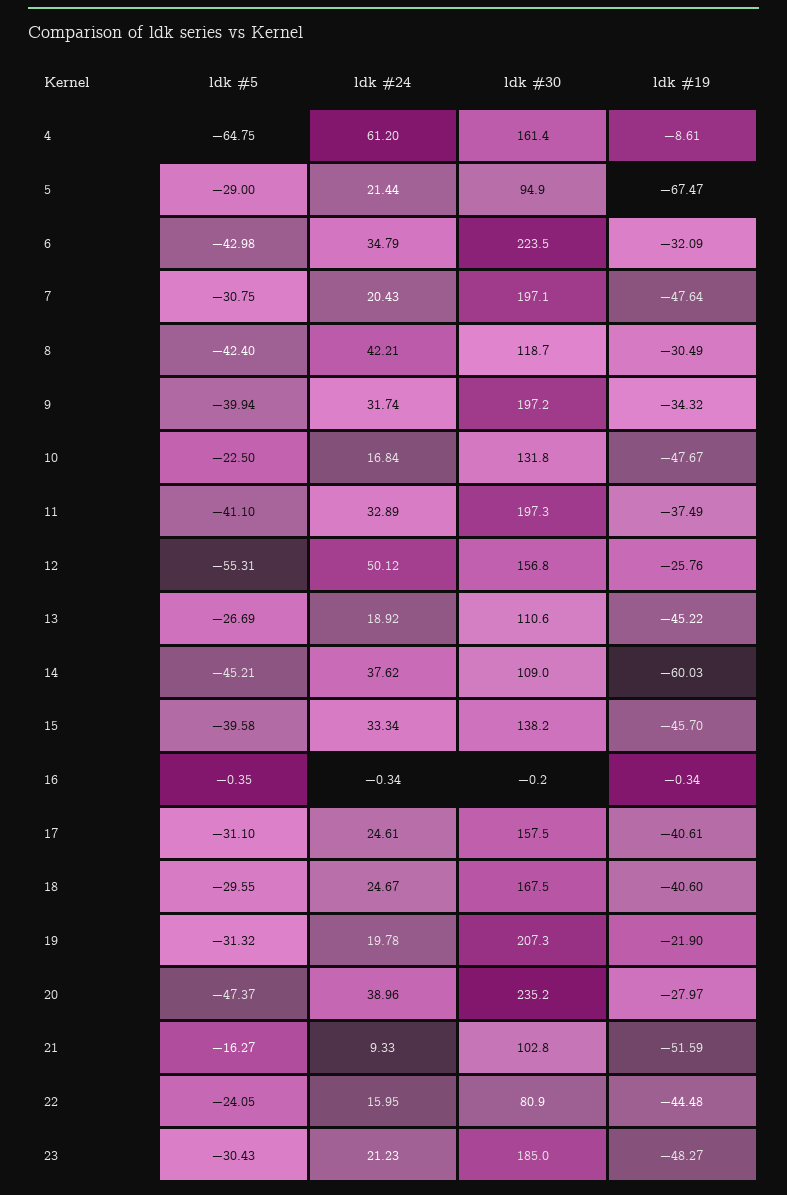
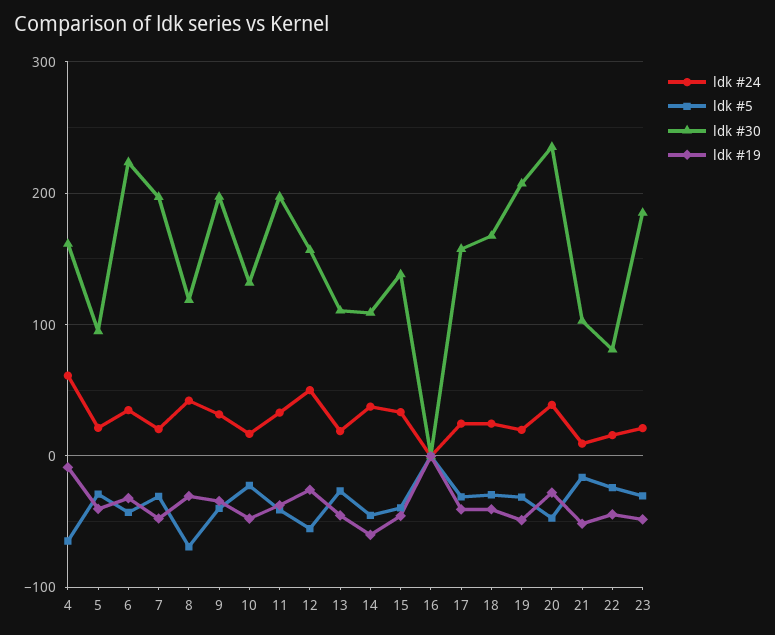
ldk #19, 5: -67.47 -> -40
ldk #5, 8: -42.4 -> -70
ldk #19, 19: -21.9 -> -50

